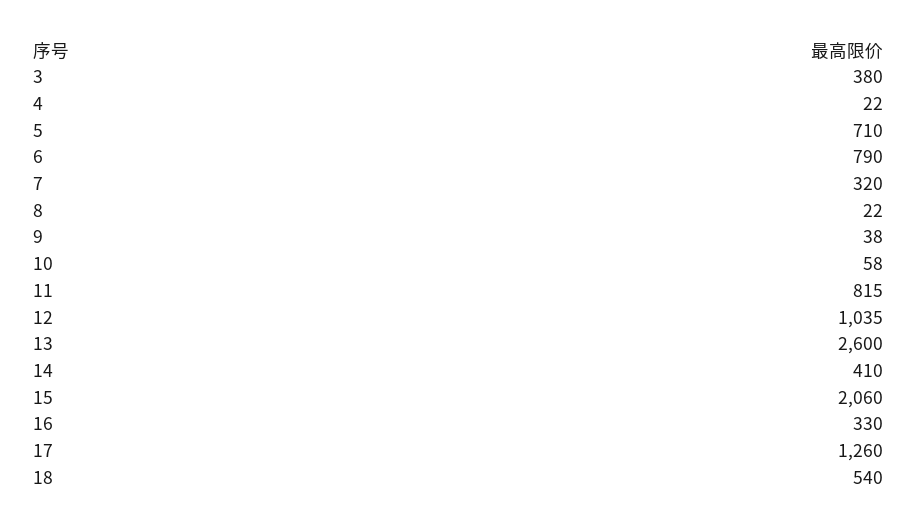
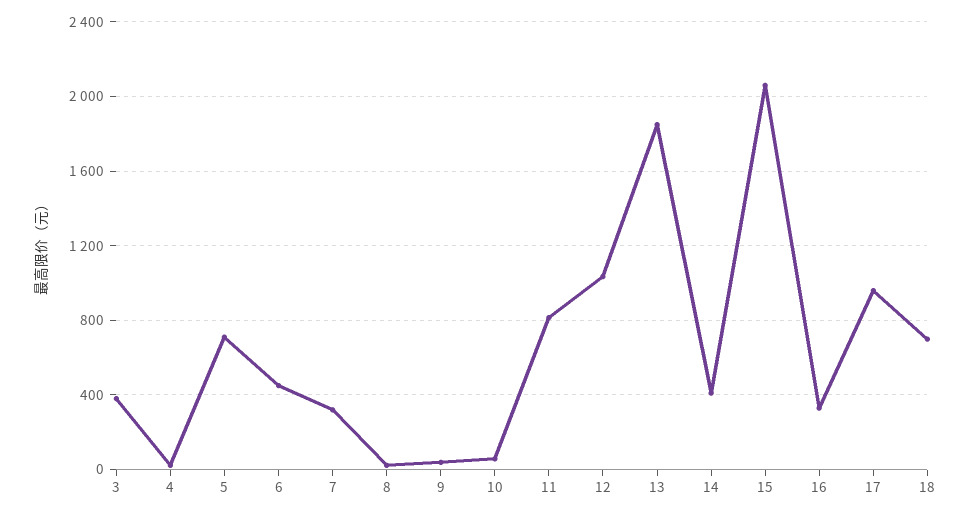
6: 790 -> 450
13: 2600 -> 1850
17: 1260 -> 950
18: 540 -> 700

